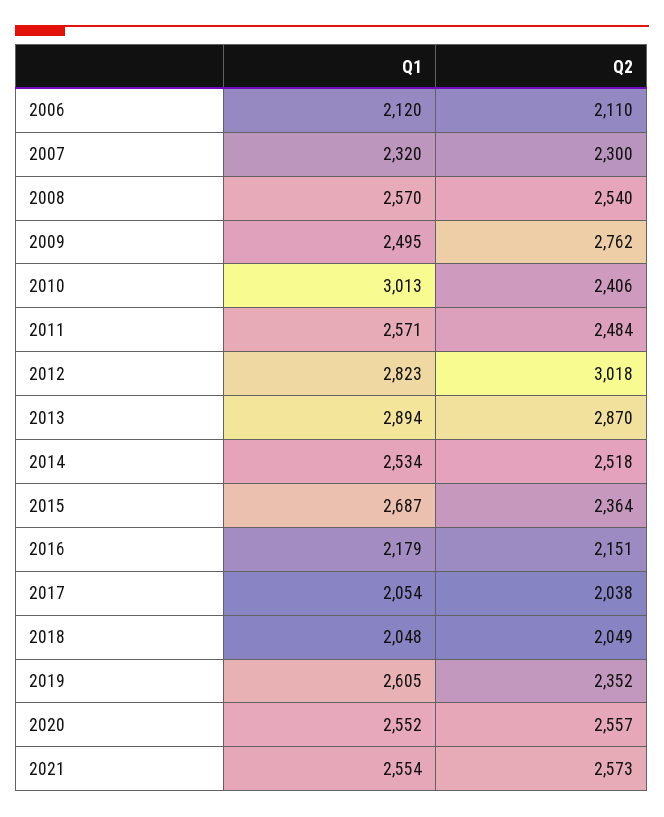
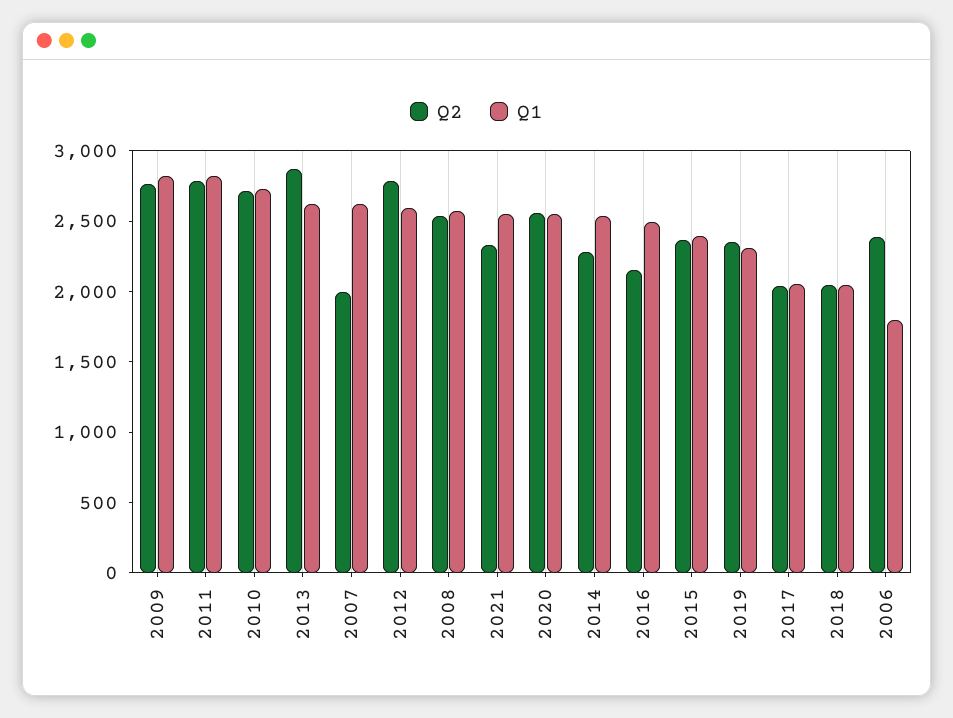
Q1, 2006: 2120 -> 1800
Q2, 2006: 2110 -> 2400
Q1, 2007: 2320 -> 2600
Q2, 2007: 2300 -> 2000
Q1, 2009: 2495 -> 2800
Q1, 2010: 3013 -> 2700
Q2, 2010: 2406 -> 2700
Q1, 2011: 2571 -> 2800
Q2, 2011: 2484 -> 2800
Q1, 2012: 2823 -> 2600
Q2, 2012: 3018 -> 2800
Q1, 2013: 2894 -> 2600
Q2, 2014: 2518 -> 2300
Q1, 2015: 2687 -> 2400
Q1, 2016: 2179 -> 2500
Q1, 2019: 2605 -> 2300
Q2, 2021: 2573 -> 2300

